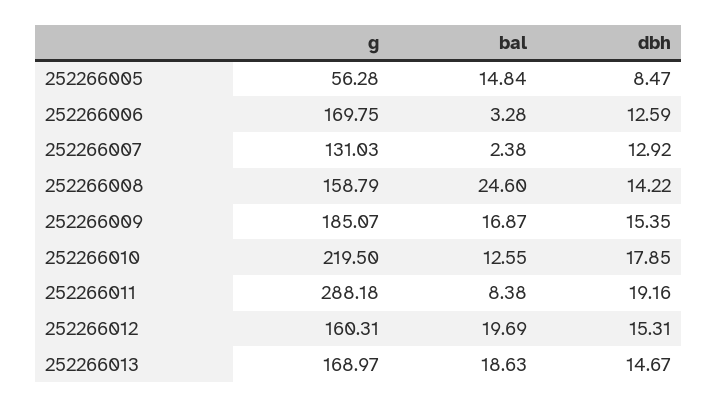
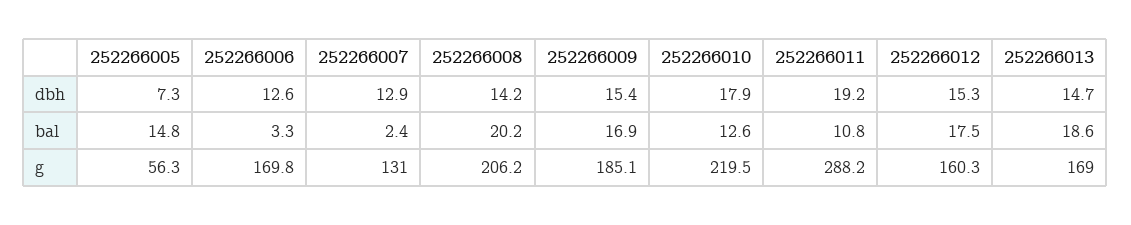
dbh, 252266005: 8.47 -> 7.3
g, 252266008: 158.79 -> 206.2
bal, 252266008: 24.6 -> 20.2
bal, 252266011: 8.38 -> 10.8
bal, 252266012: 19.69 -> 17.5

